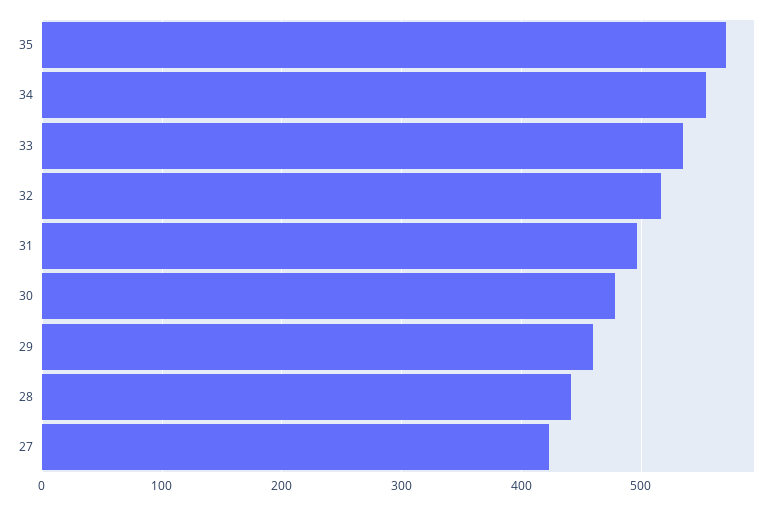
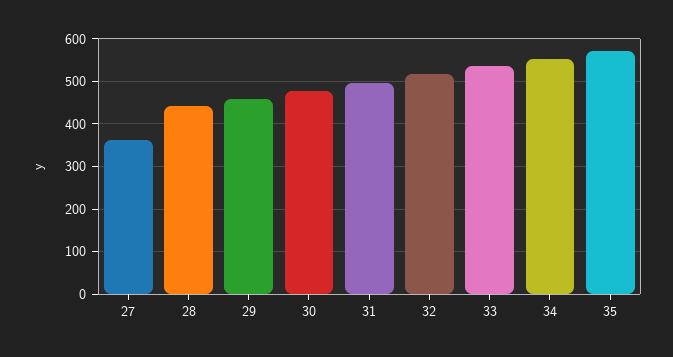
27: 420 -> 360

